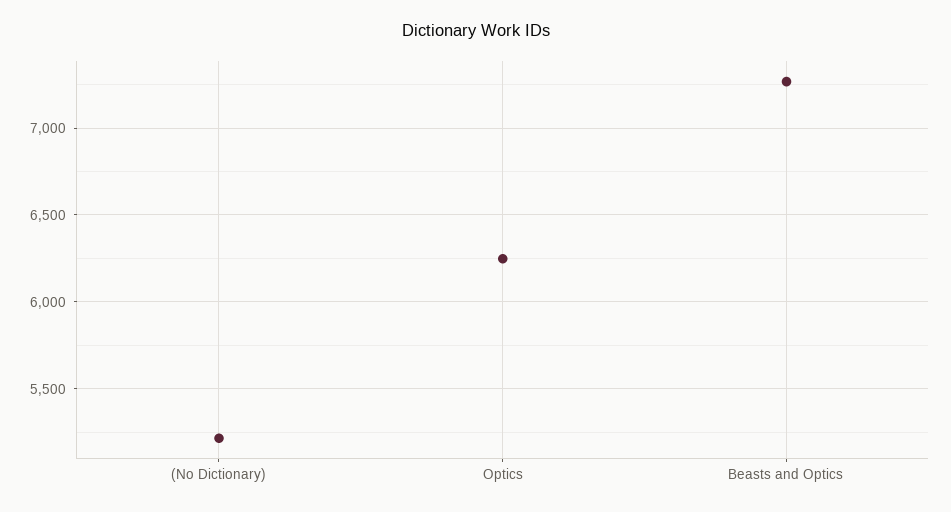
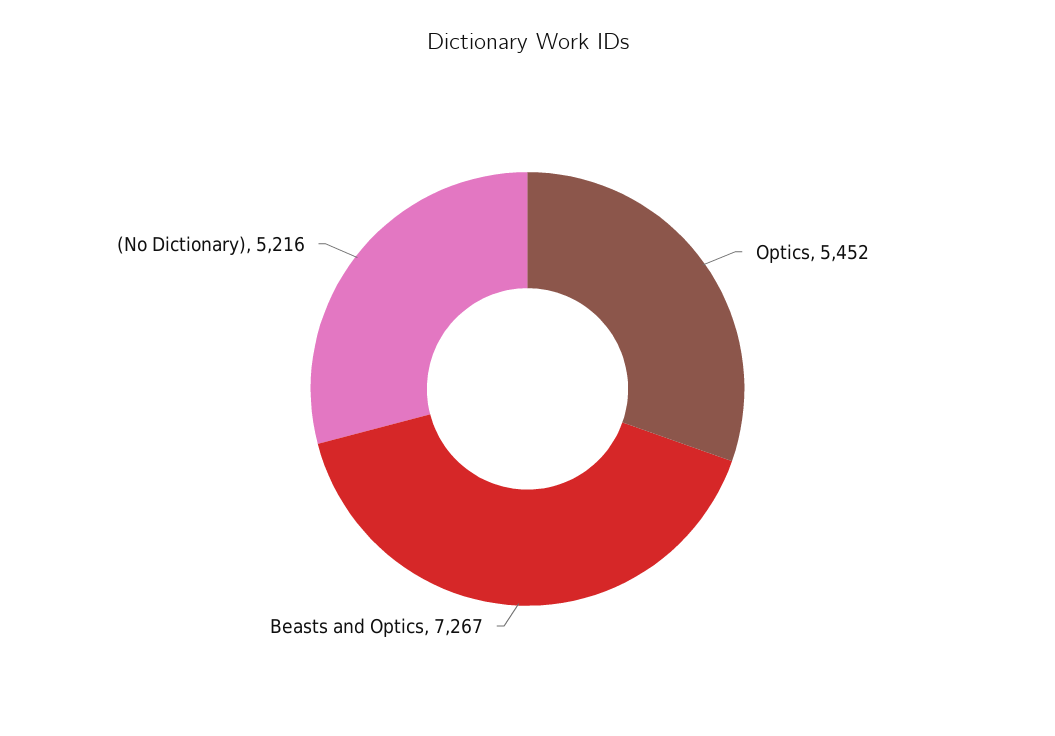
Optics: 6250 -> 5452

